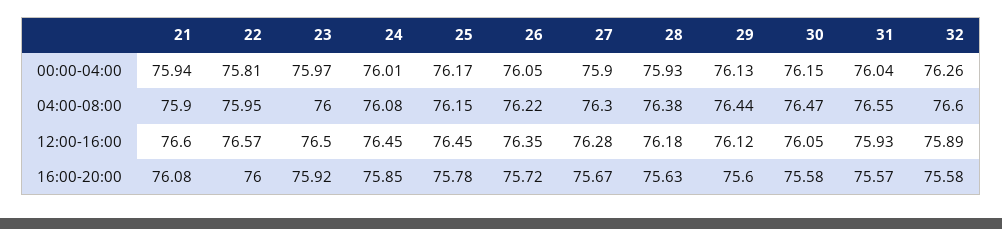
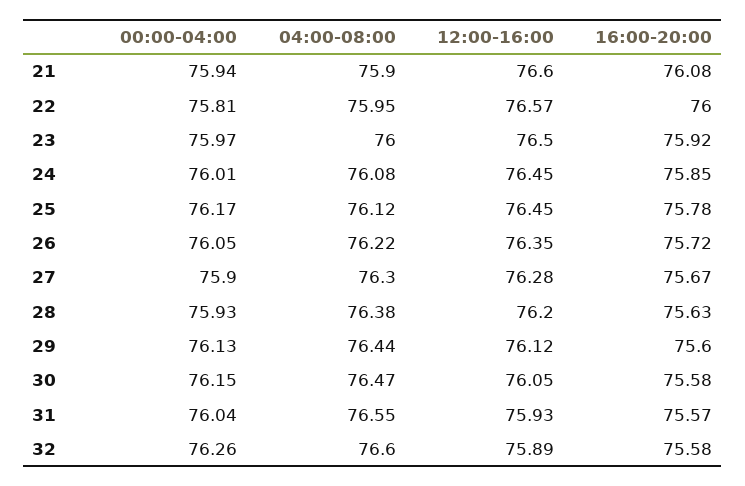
25, 04:00-08:00: 76.15 -> 76.12
28, 12:00-16:00: 76.18 -> 76.2

